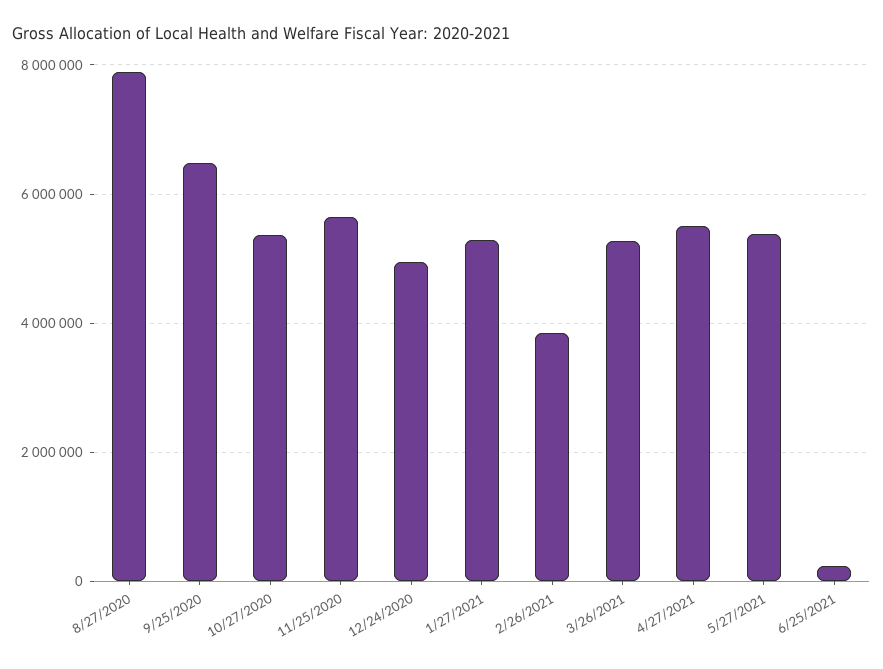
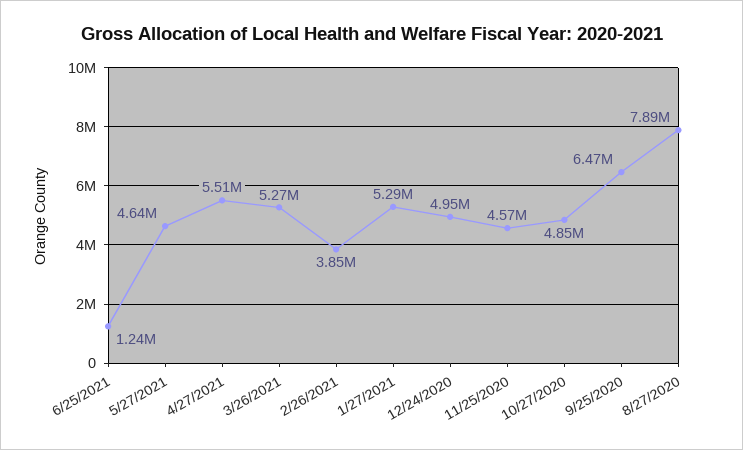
10/27/2020: 5400000 -> 4850000
11/25/2020: 5600000 -> 4570000
5/27/2021: 5400000 -> 4640000
6/25/2021: 200000 -> 1240000

